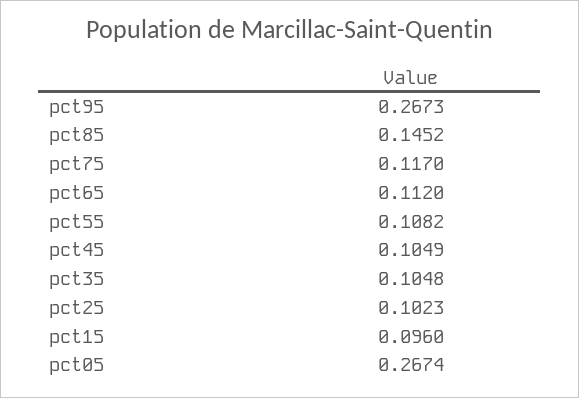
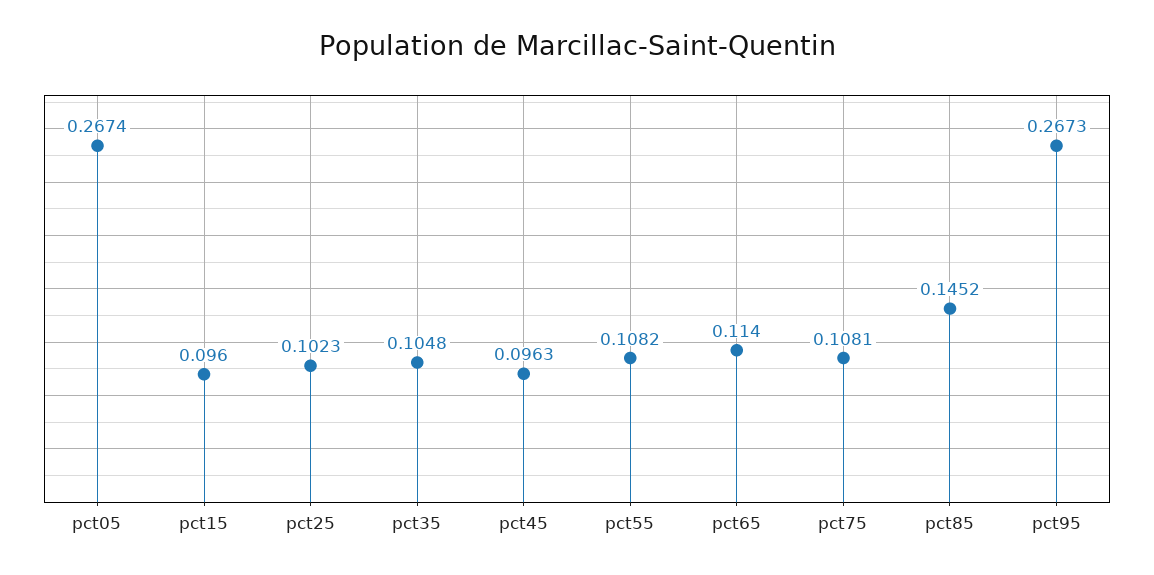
pct75: 0.117 -> 0.1081
pct65: 0.112 -> 0.114
pct45: 0.1049 -> 0.0963

